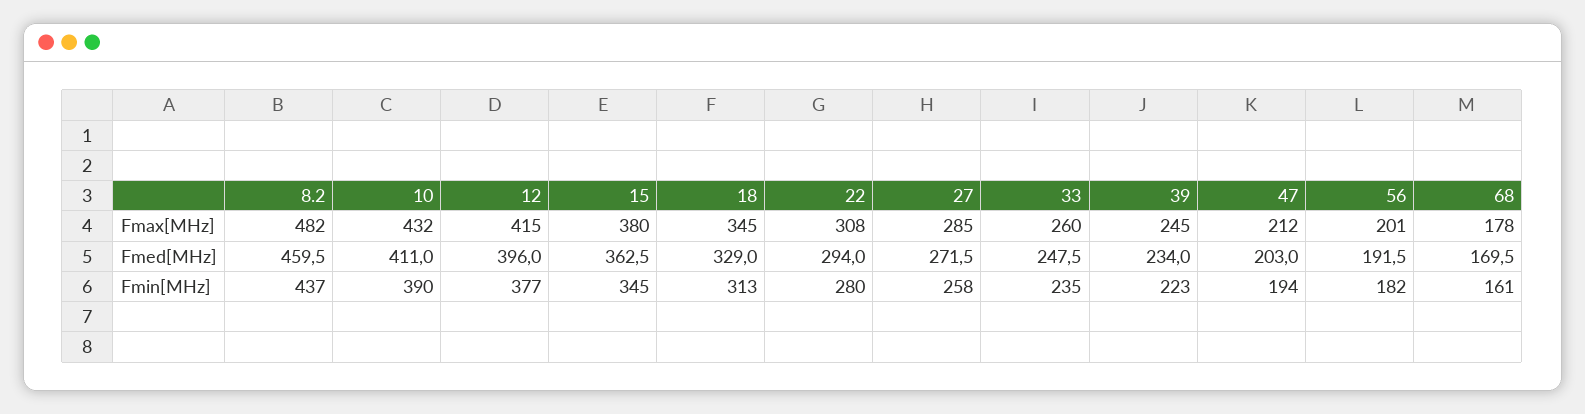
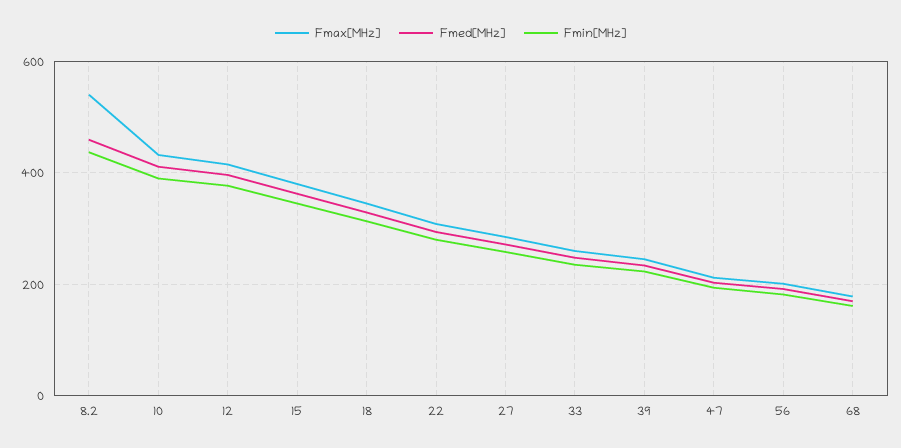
Fmax[MHz], 8.2: 482 -> 540

